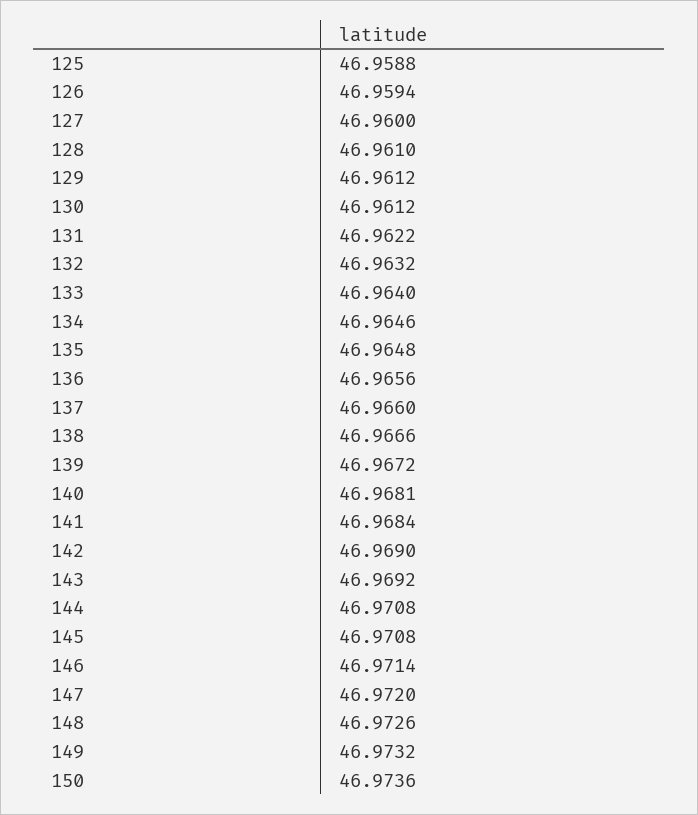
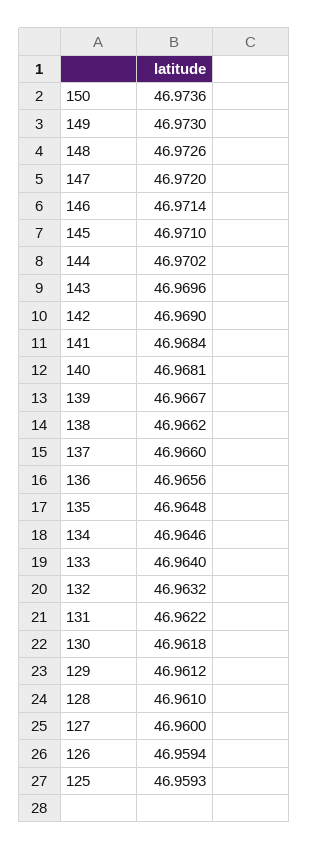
125: 46.9588 -> 46.9593
130: 46.9612 -> 46.9618
138: 46.9666 -> 46.9662
139: 46.9672 -> 46.9667
143: 46.9692 -> 46.9696
144: 46.9708 -> 46.9702
145: 46.9708 -> 46.971
149: 46.9732 -> 46.973

